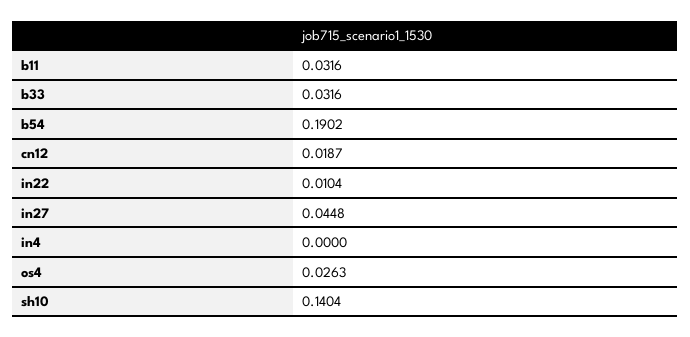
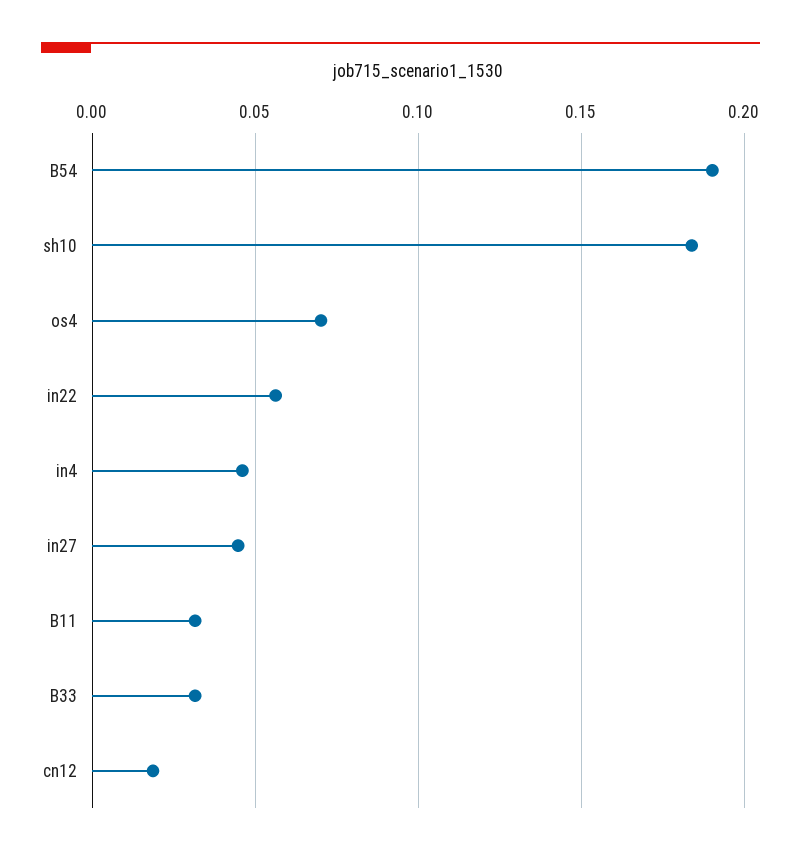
in22: 0.0104 -> 0.055
in4: 0 -> 0.045
os4: 0.0263 -> 0.07
sh10: 0.1404 -> 0.185

